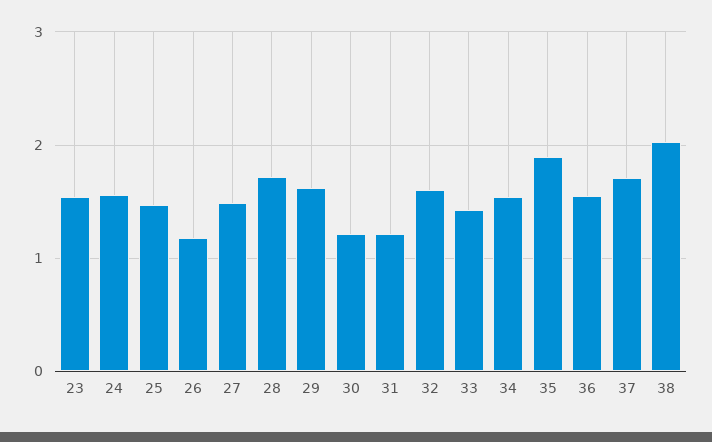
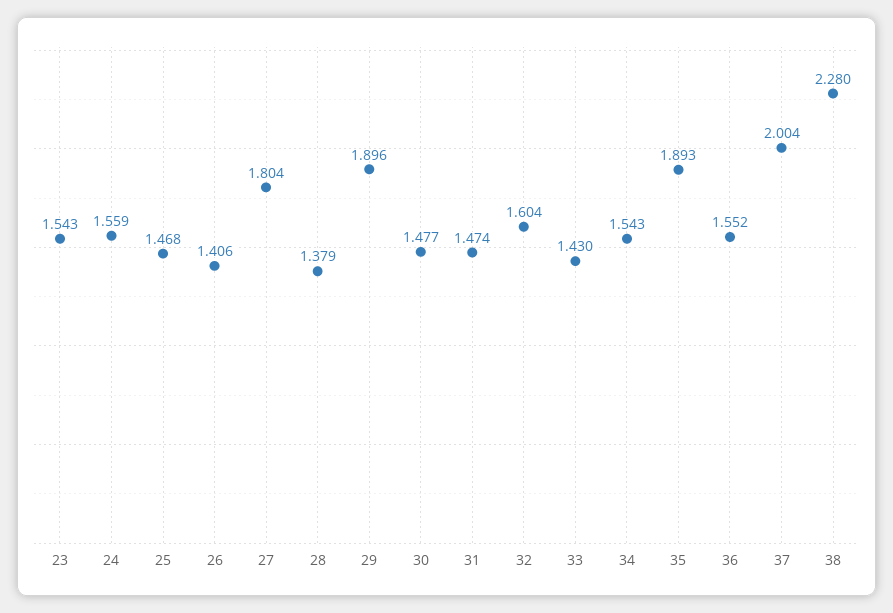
26: 1.2 -> 1.406
27: 1.5 -> 1.804
28: 1.7 -> 1.379
29: 1.6 -> 1.896
30: 1.2 -> 1.477
31: 1.2 -> 1.474
37: 1.7 -> 2.004
38: 2 -> 2.28

